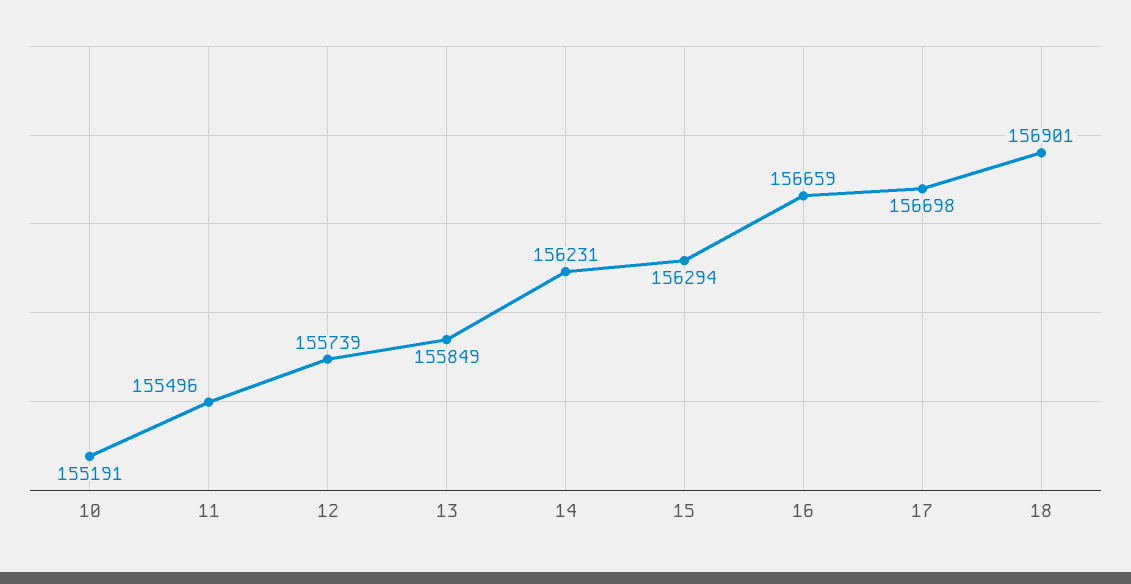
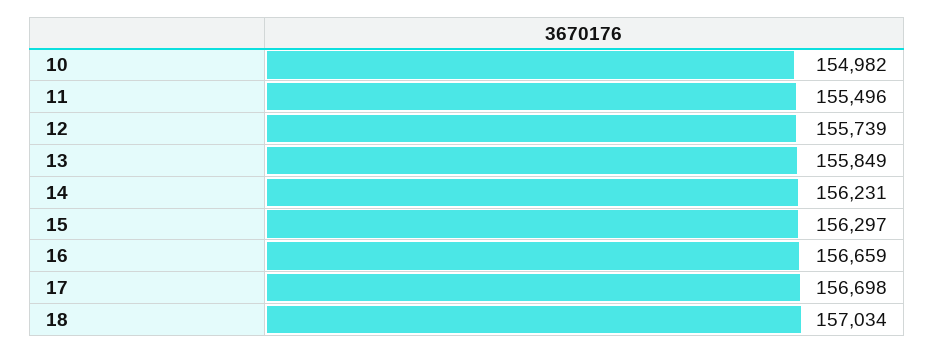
10: 155191 -> 154982
15: 156294 -> 156297
18: 156901 -> 157034

